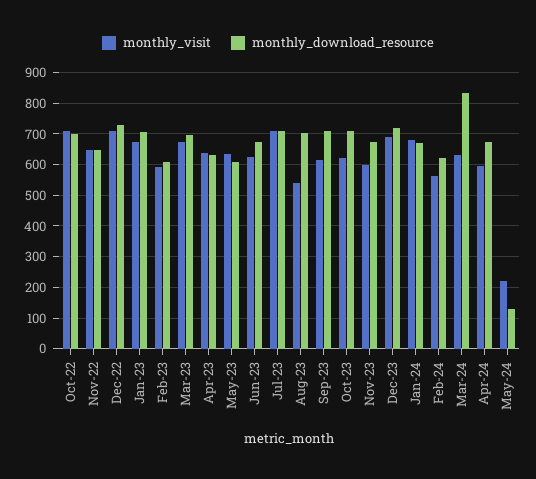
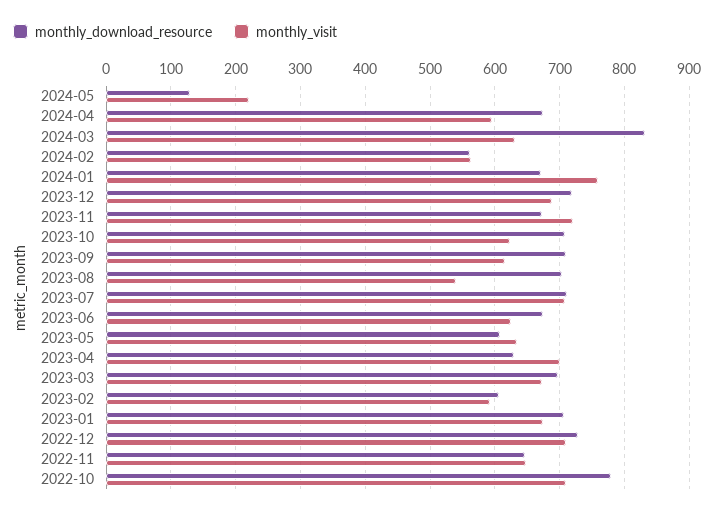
monthly_download_resource, Oct-22: 700 -> 780
monthly_visit, Apr-23: 640 -> 700
monthly_visit, Nov-23: 600 -> 720
monthly_visit, Jan-24: 680 -> 760
monthly_download_resource, Feb-24: 620 -> 560

